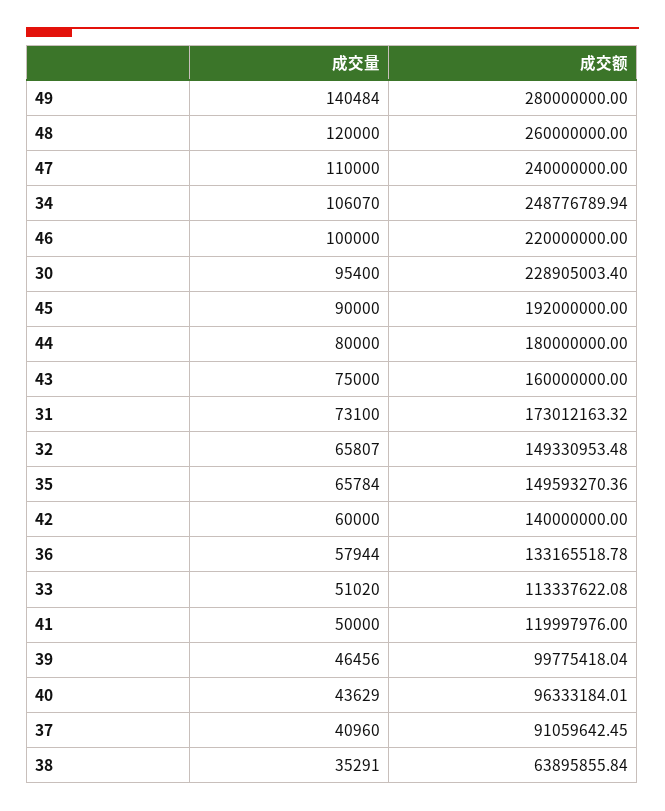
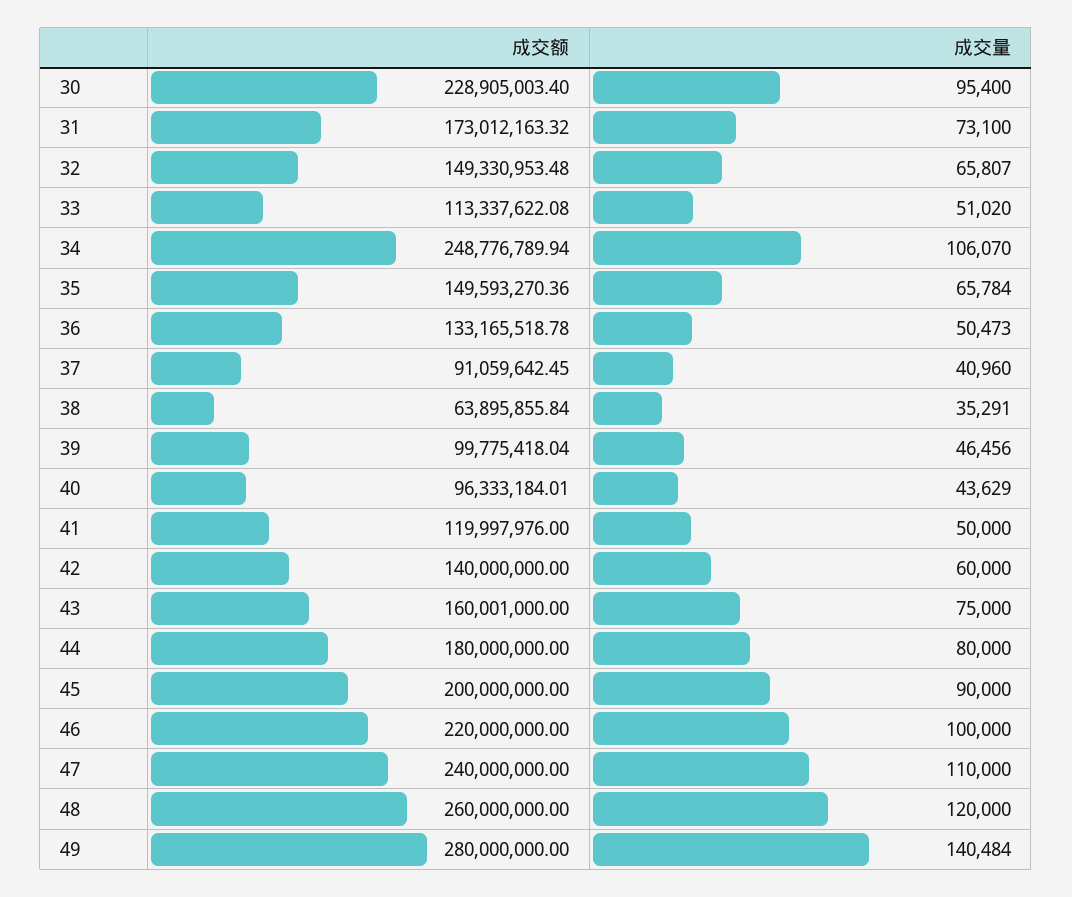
成交额, 45: 192000000 -> 200000000
成交额, 43: 160000000 -> 160001000
成交量, 36: 57944 -> 50473

